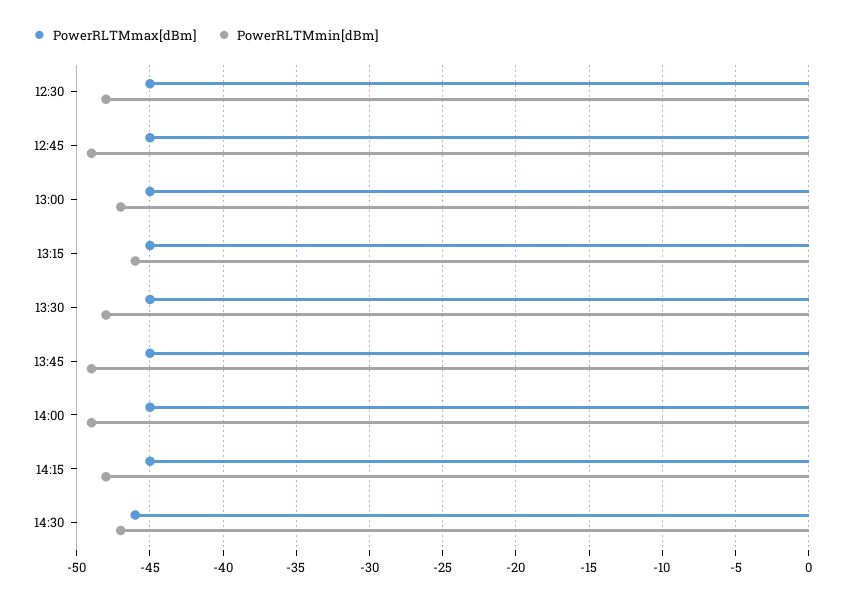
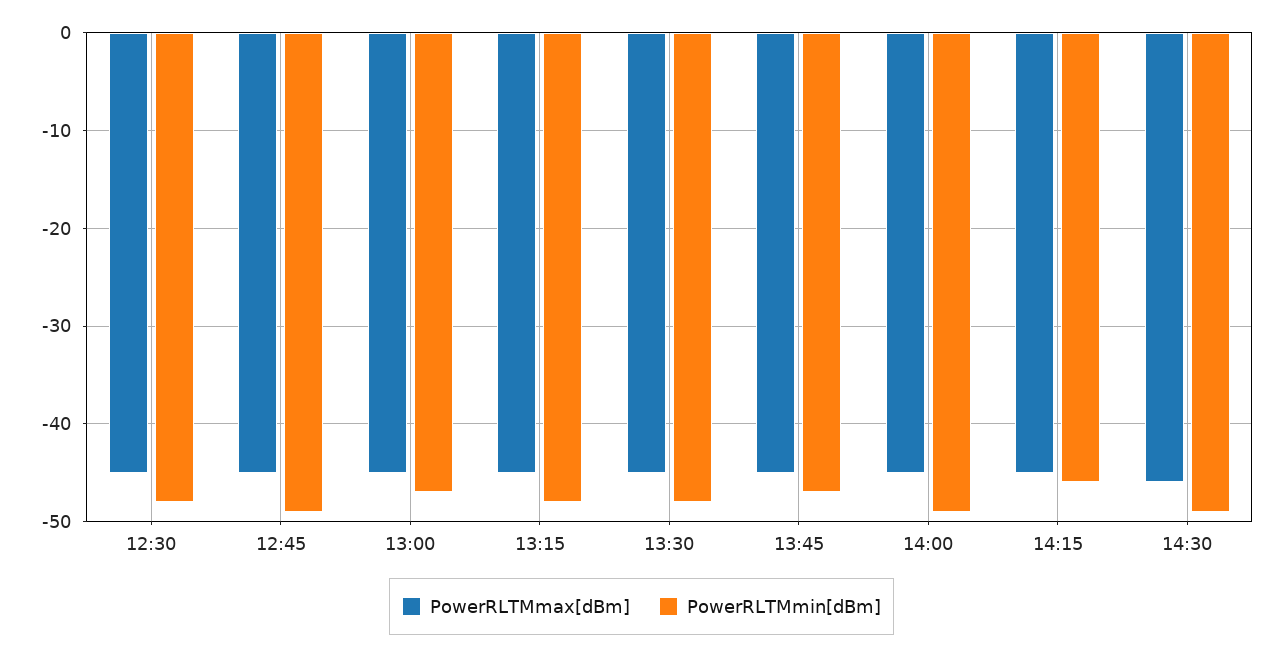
PowerRLTMmin[dBm], 13:15: -46 -> -48
PowerRLTMmin[dBm], 13:45: -49 -> -47
PowerRLTMmin[dBm], 14:15: -48 -> -46
PowerRLTMmin[dBm], 14:30: -47 -> -49

